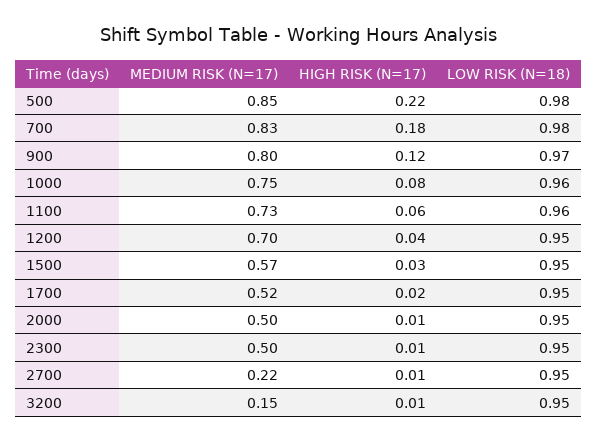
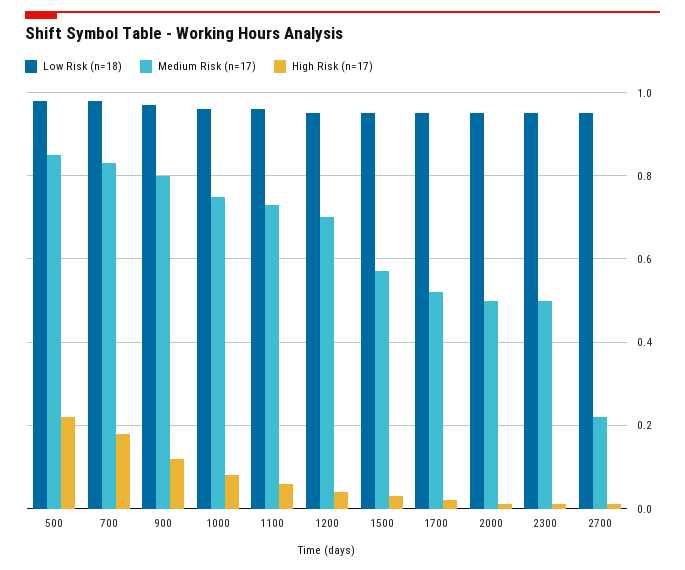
MEDIUM RISK (N=17), 3200: 0.15 -> none
HIGH RISK (N=17), 3200: 0.01 -> none
LOW RISK (N=18), 3200: 0.95 -> none

